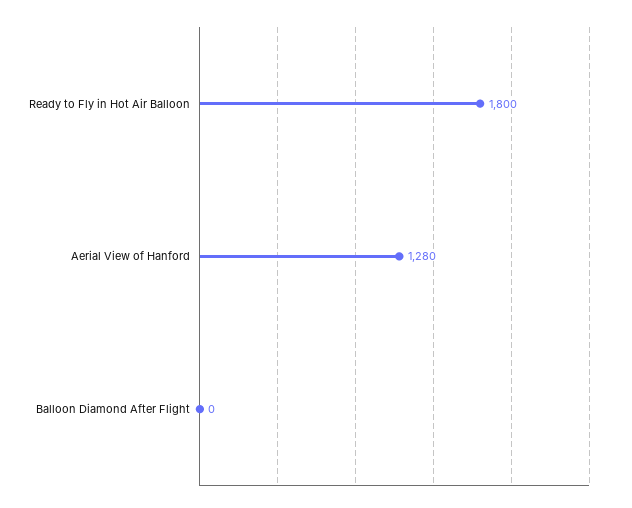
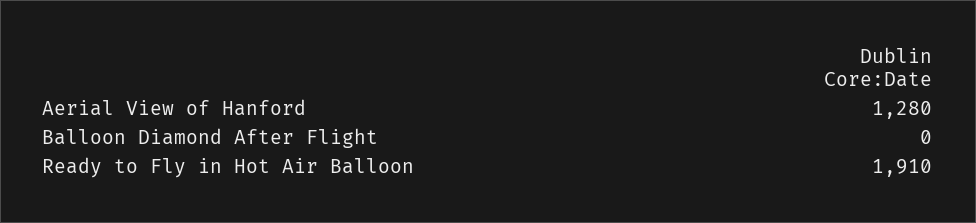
Ready to Fly in Hot Air Balloon: 1800 -> 1910

